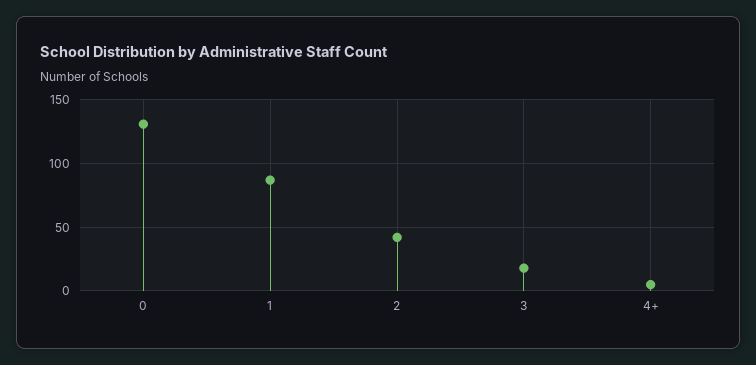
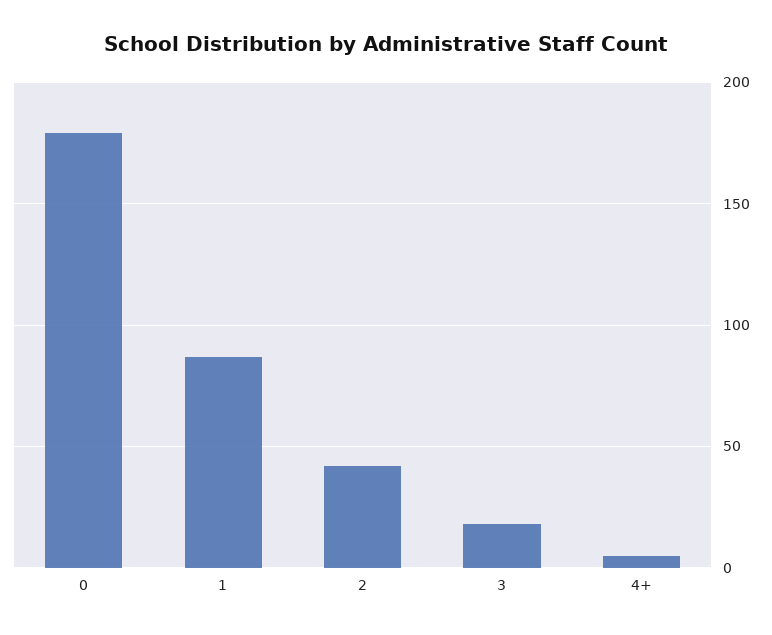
0: 130 -> 180

